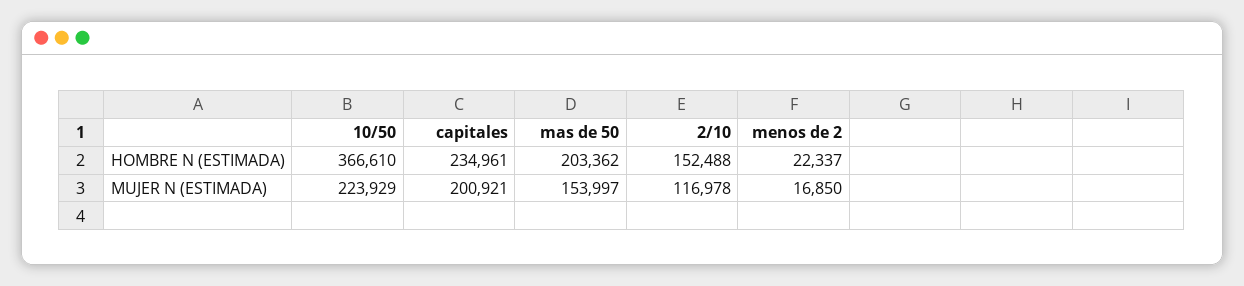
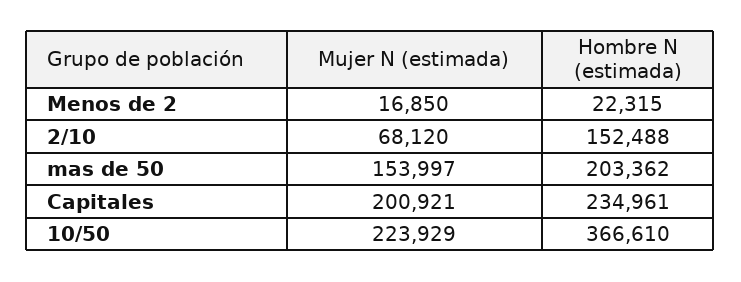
menos de 2, HOMBRE N (ESTIMADA): 22337 -> 22315
2/10, MUJER N (ESTIMADA): 116978 -> 68120

